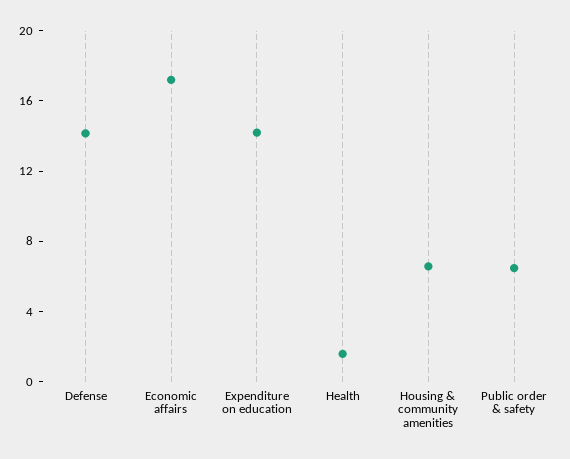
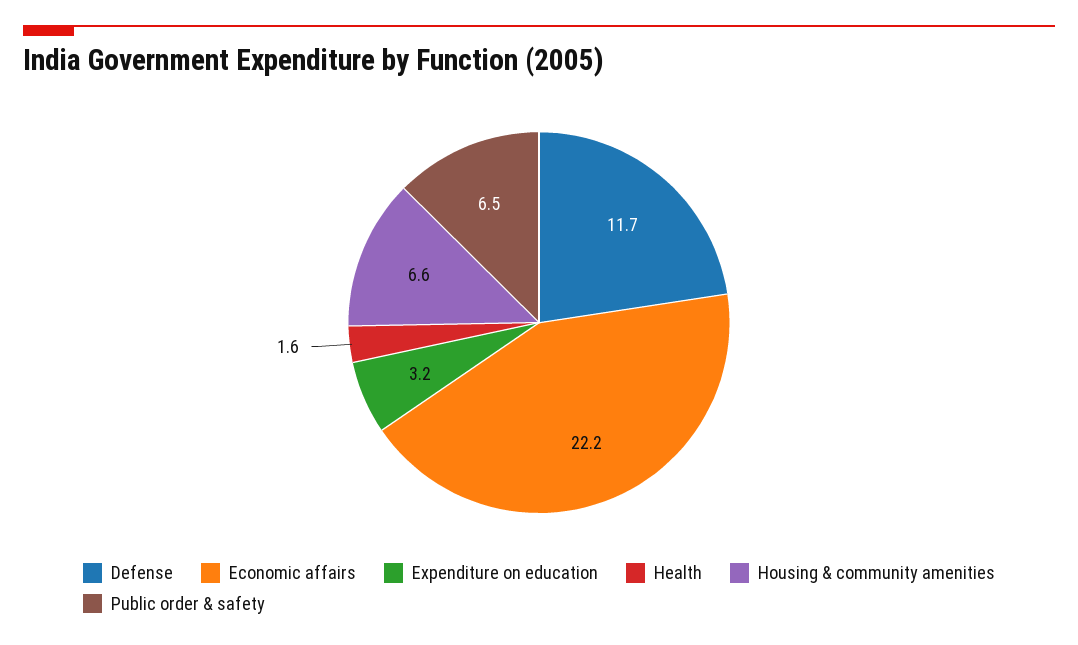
Defense: 14 -> 11.7
Economic affairs: 17 -> 22.2
Expenditure on education: 14 -> 3.2

